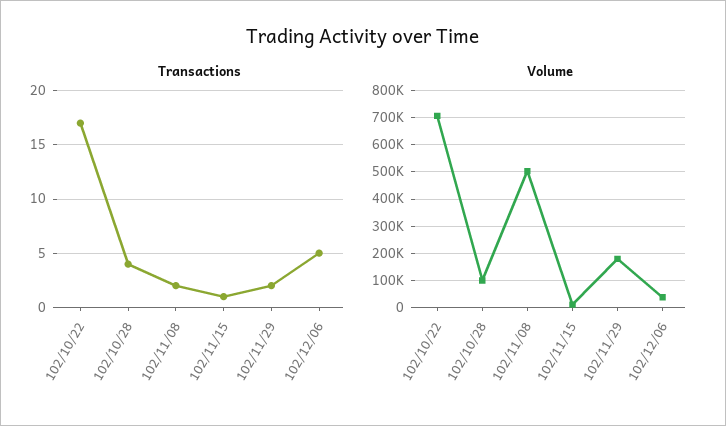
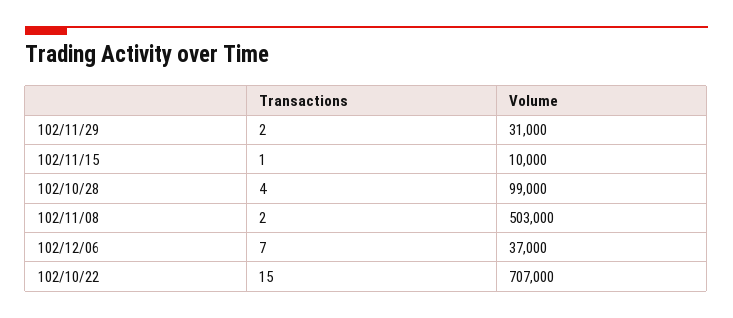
Transactions, 102/10/22: 17 -> 15
Transactions, 102/12/06: 5 -> 7
Volume, 102/11/29: 175000 -> 31000

